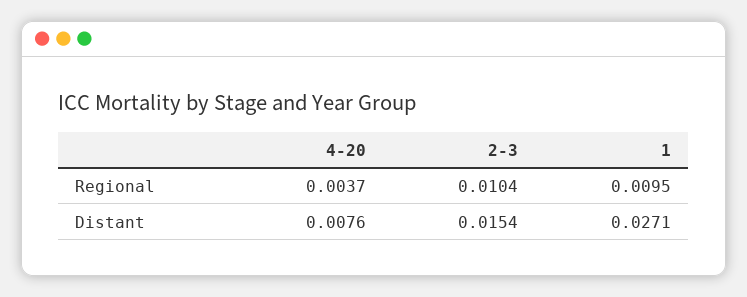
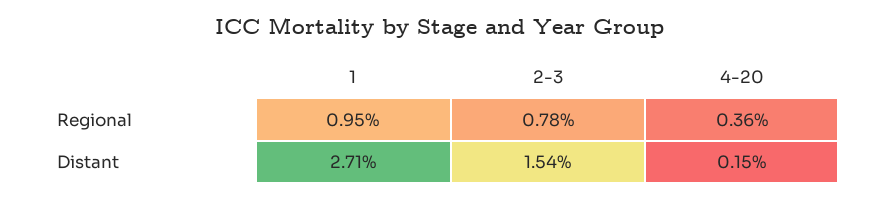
4-20, Regional: 0.0037 -> 0.0036
2-3, Regional: 0.0104 -> 0.0078
4-20, Distant: 0.0076 -> 0.0015

